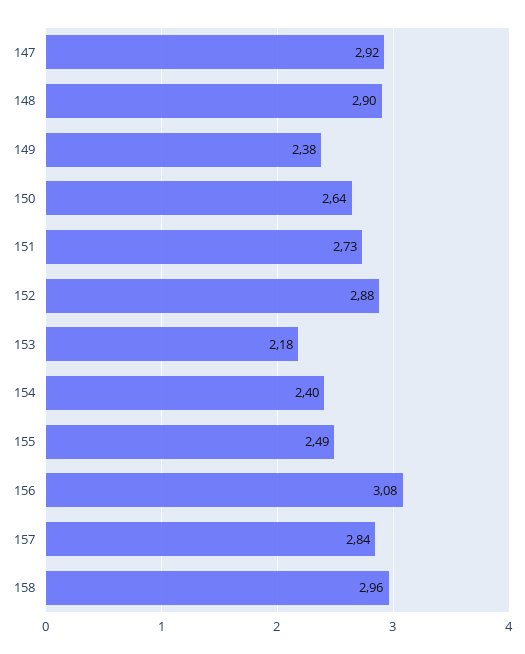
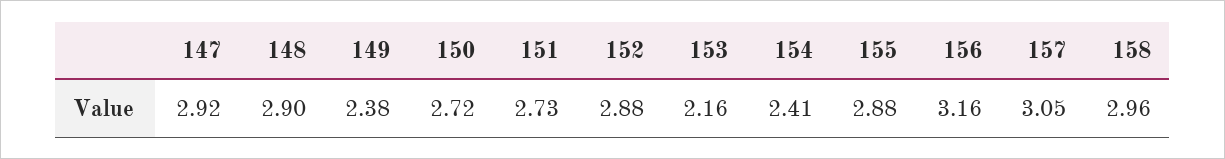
150: 2.64 -> 2.72
153: 2.18 -> 2.16
154: 2.4 -> 2.41
155: 2.49 -> 2.88
156: 3.08 -> 3.16
157: 2.84 -> 3.05

